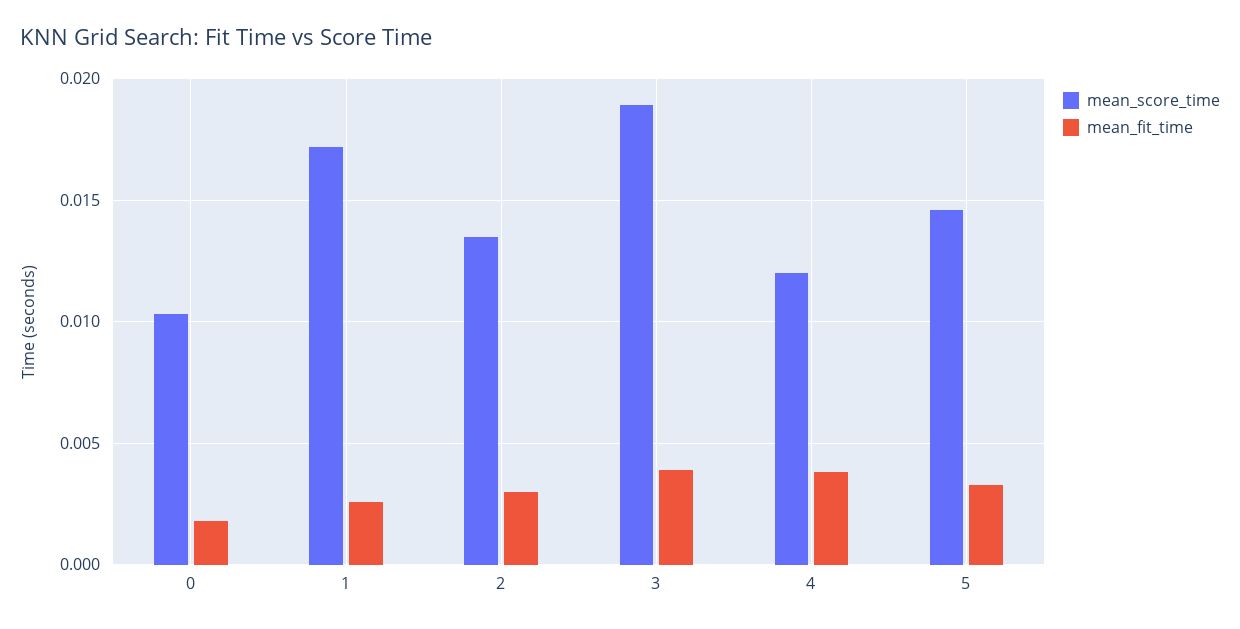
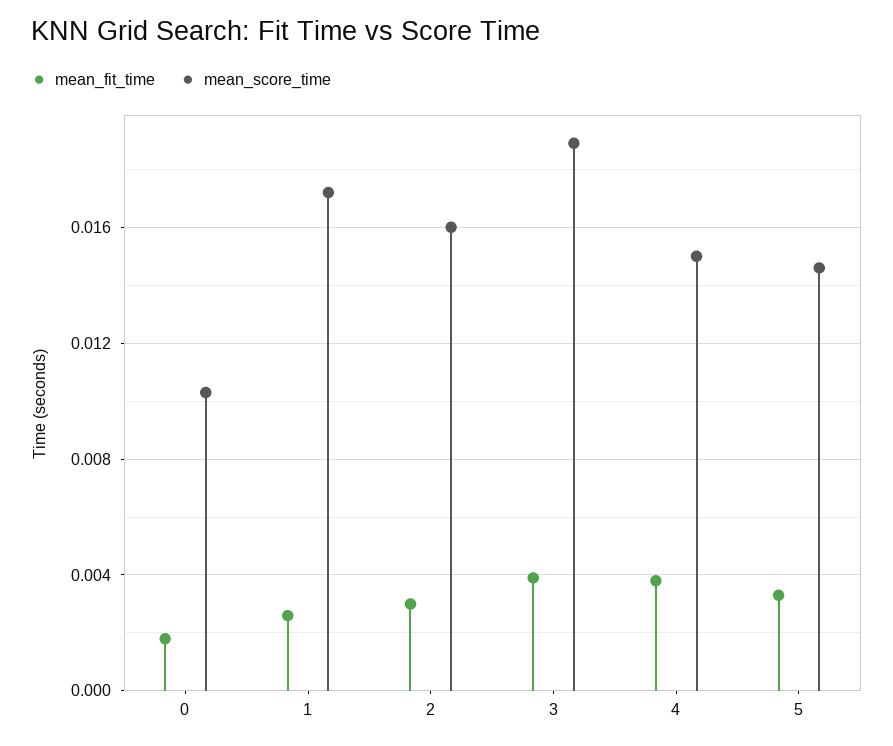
mean_score_time, 2: 0.0135 -> 0.016
mean_score_time, 4: 0.012 -> 0.015

